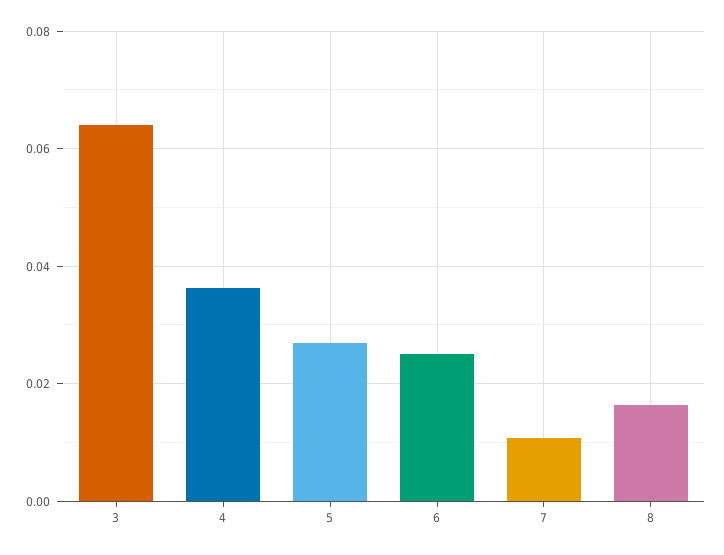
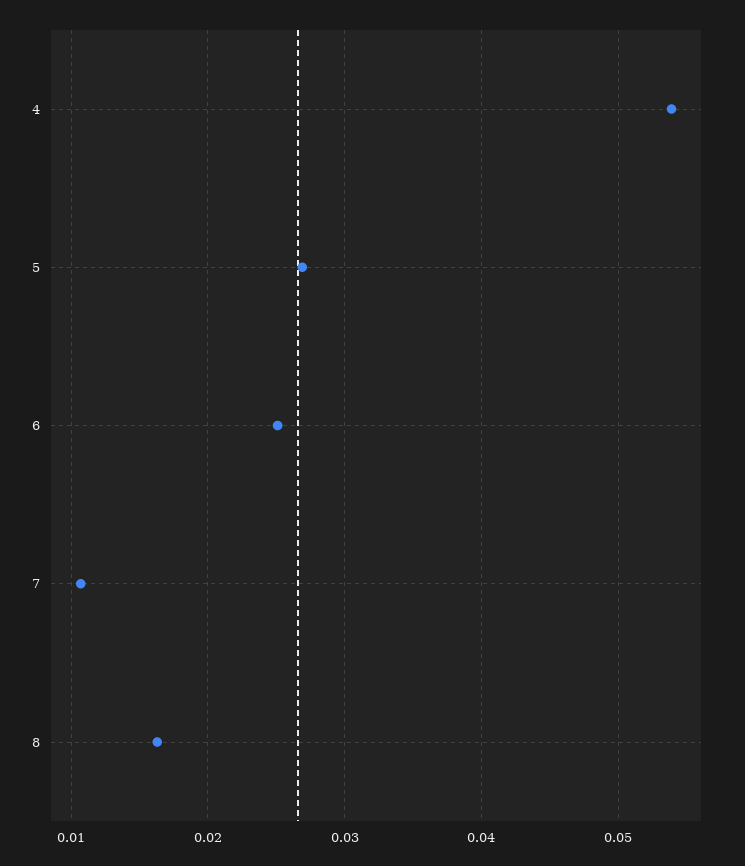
3: 0.064 -> none
4: 0.036 -> 0.054

